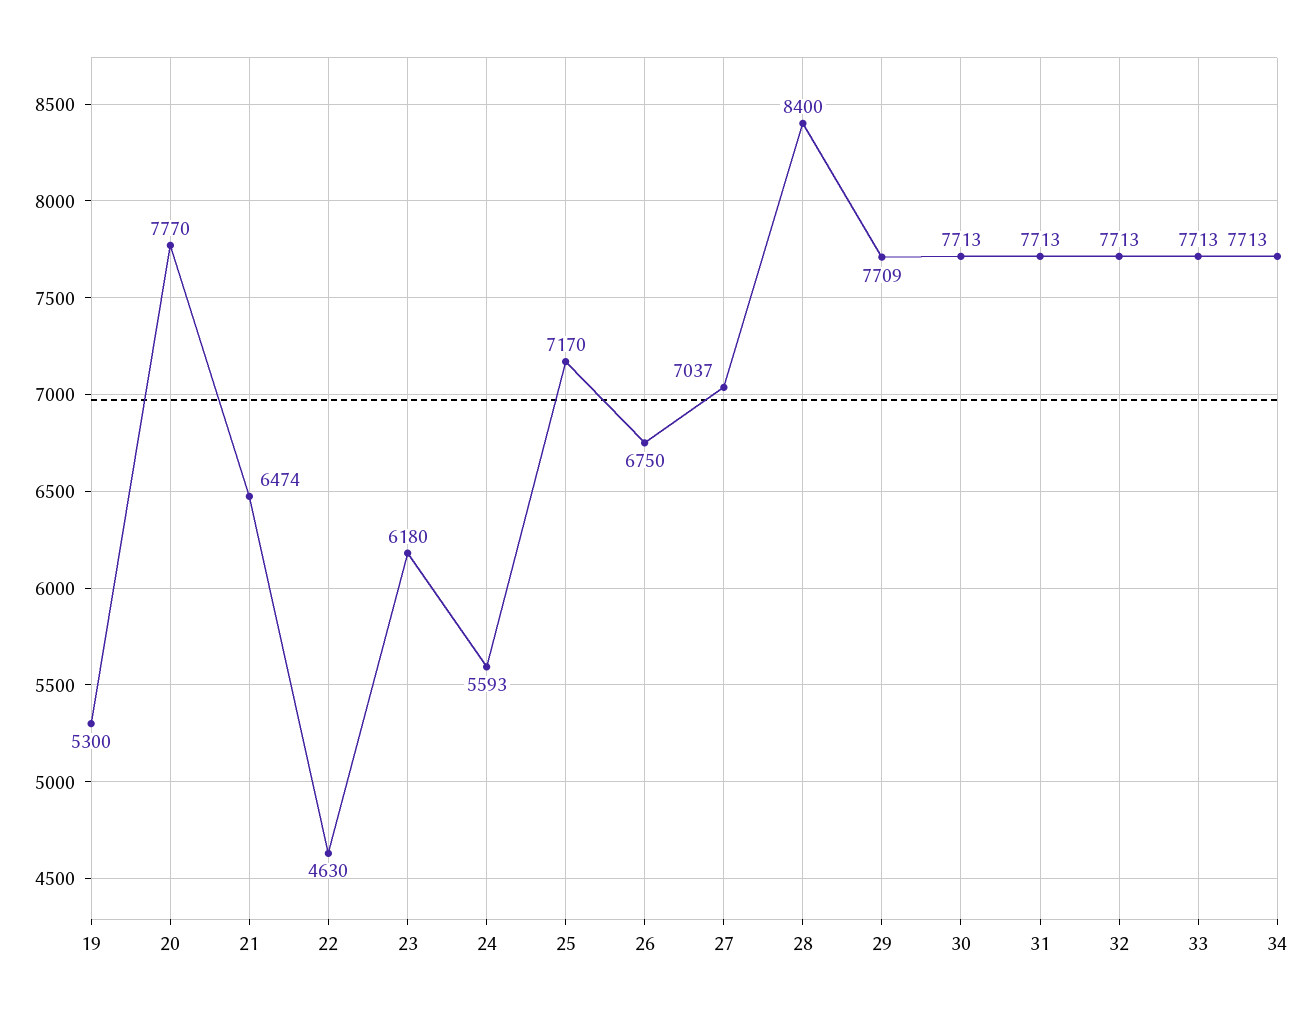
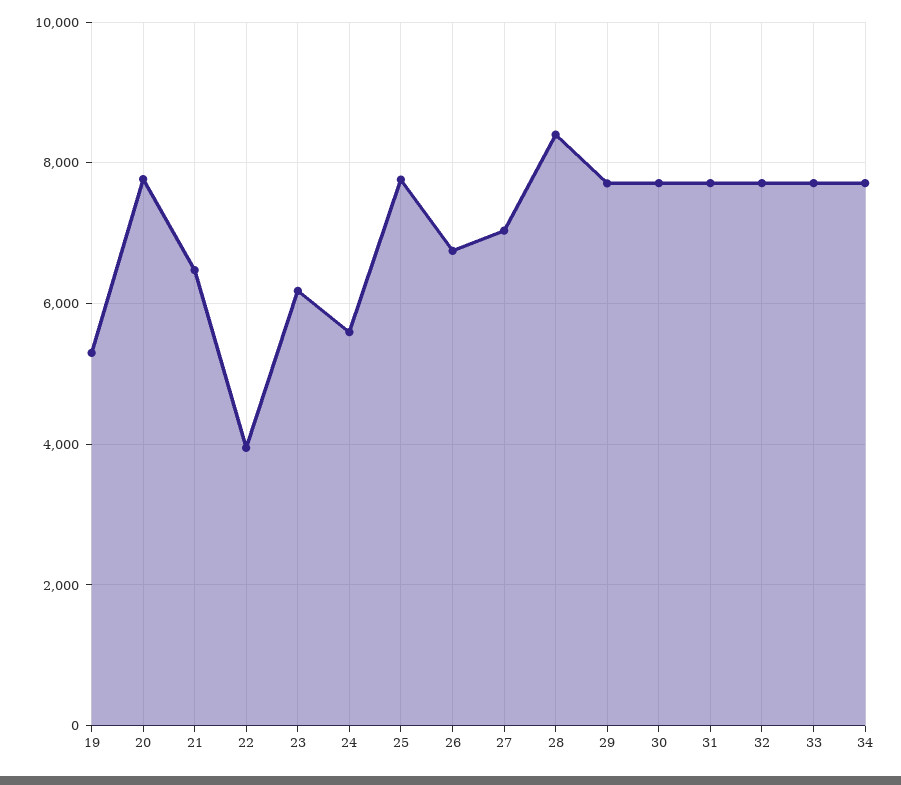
22: 4630 -> 4000
25: 7170 -> 7800

